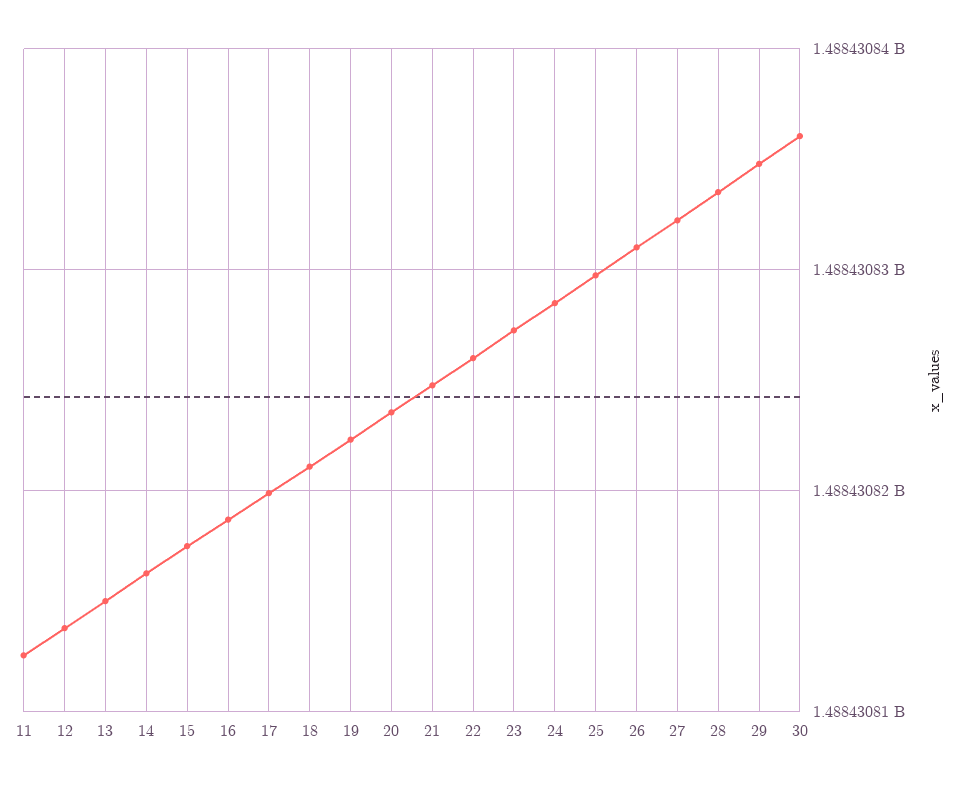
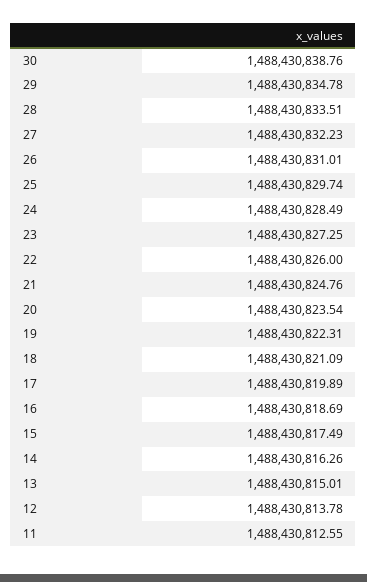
30: 1488430836 -> 1488430838.76

